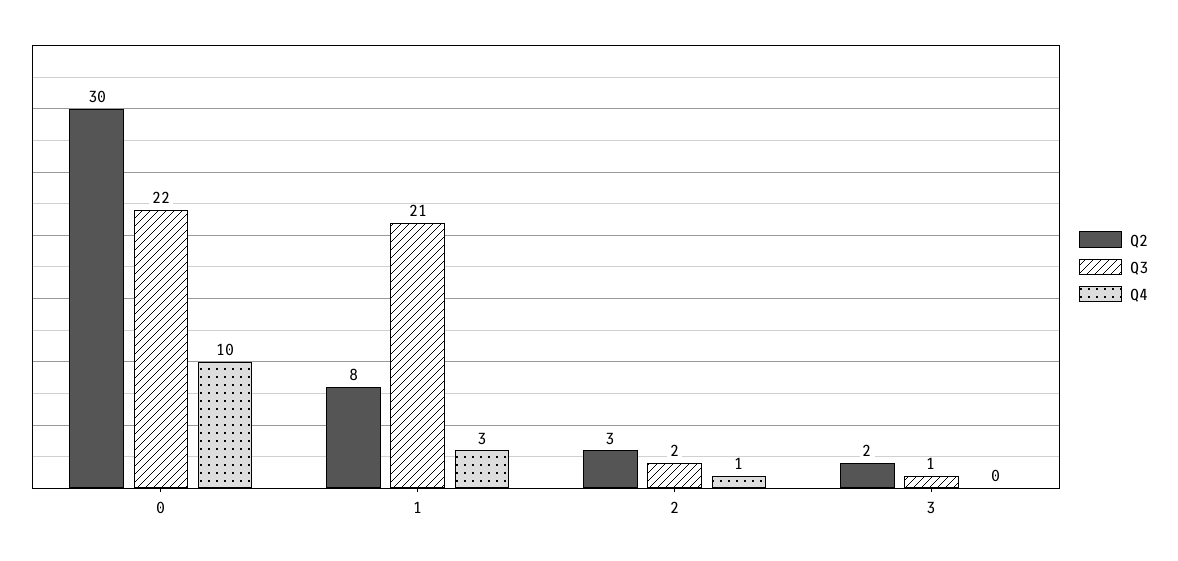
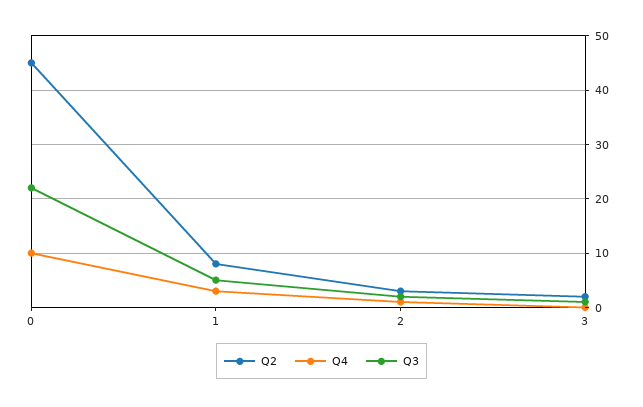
Q2, 0: 30 -> 45
Q3, 1: 21 -> 5

